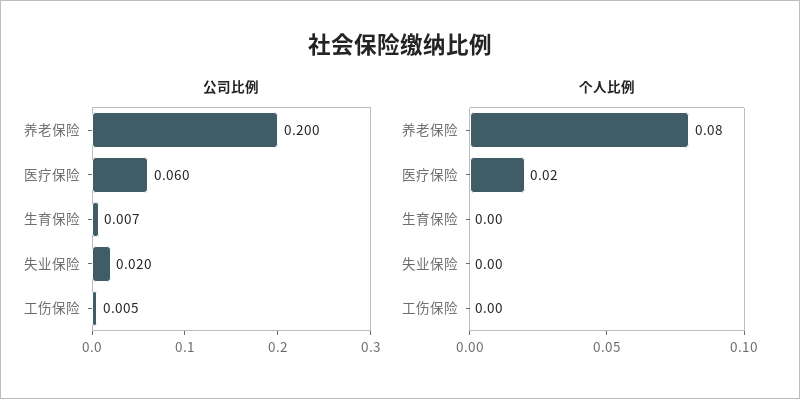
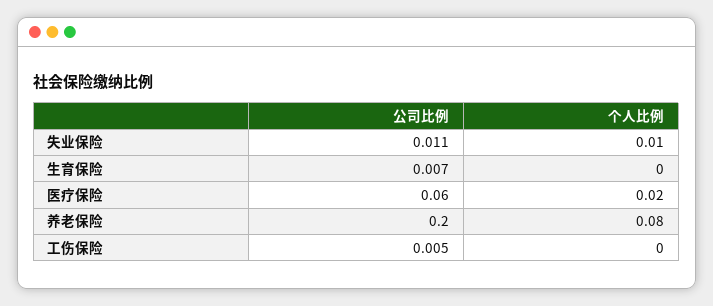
公司比例, 失业保险: 0.02 -> 0.011
个人比例, 失业保险: 0 -> 0.01

